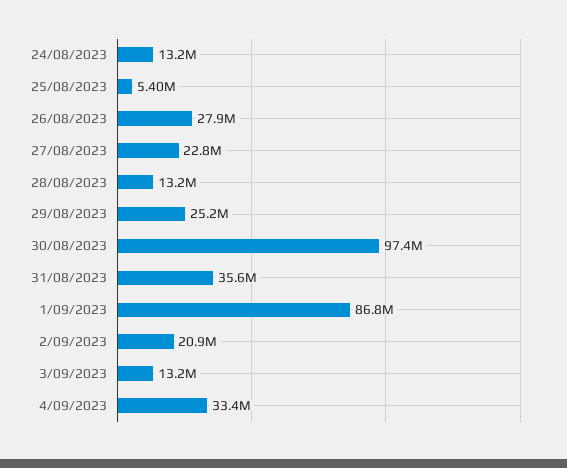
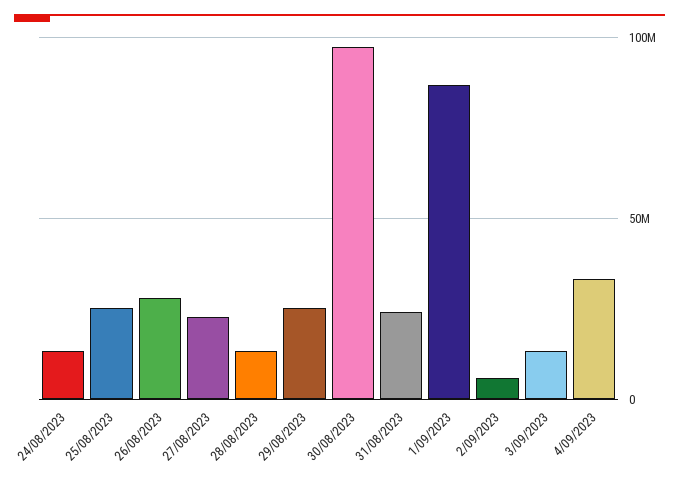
25/08/2023: 5400000 -> 25000000
31/08/2023: 35600000 -> 25000000
2/09/2023: 20900000 -> 5000000

